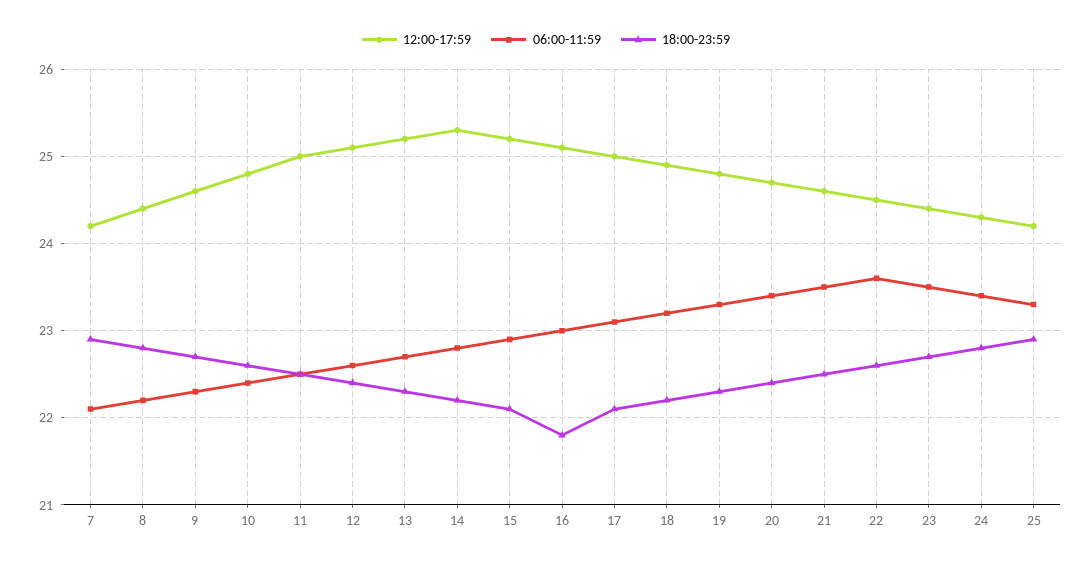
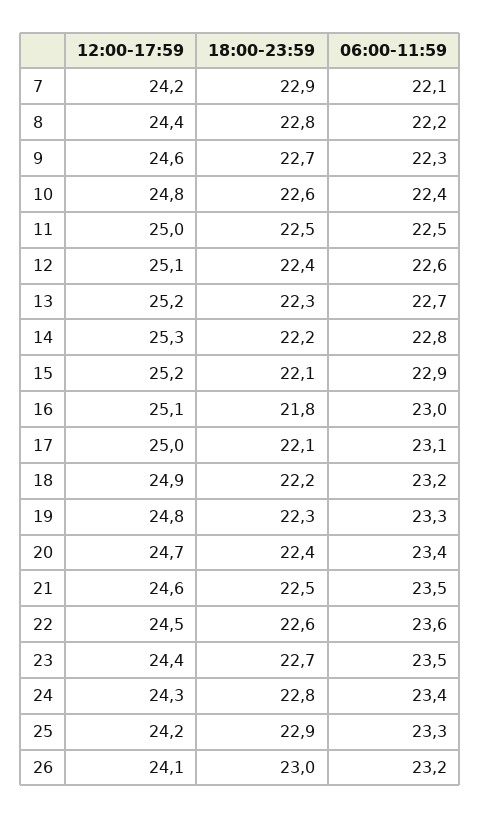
12:00-17:59, 26: none -> 24.1
18:00-23:59, 26: none -> 23
06:00-11:59, 26: none -> 23.2

